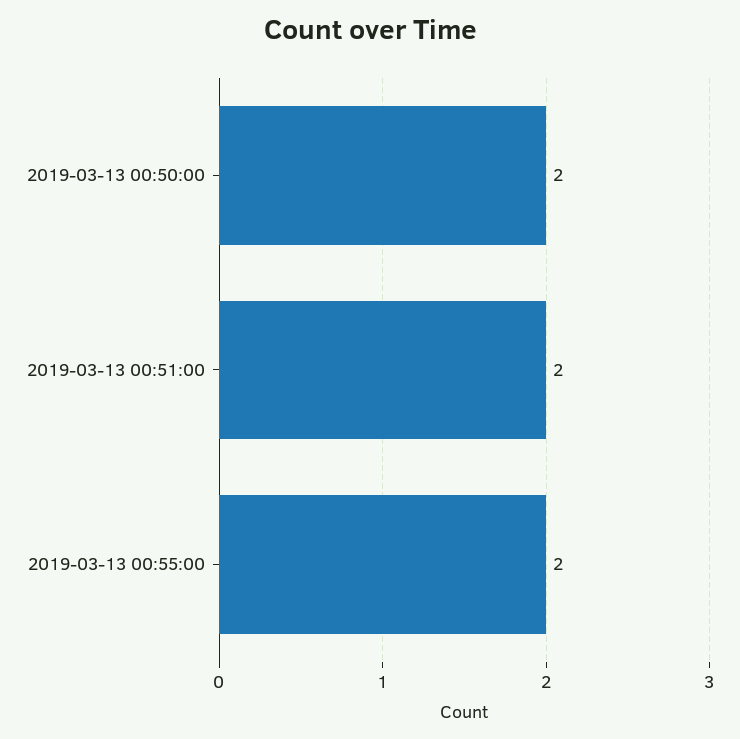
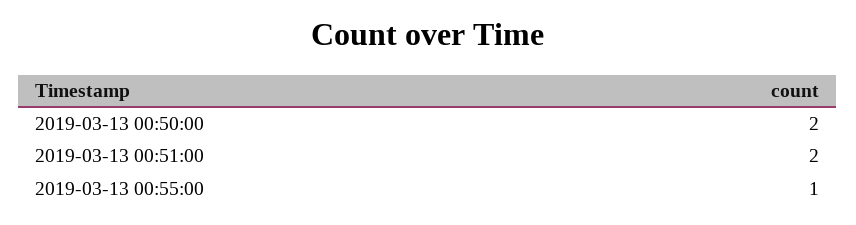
2019-03-13 00:55:00: 2 -> 1

